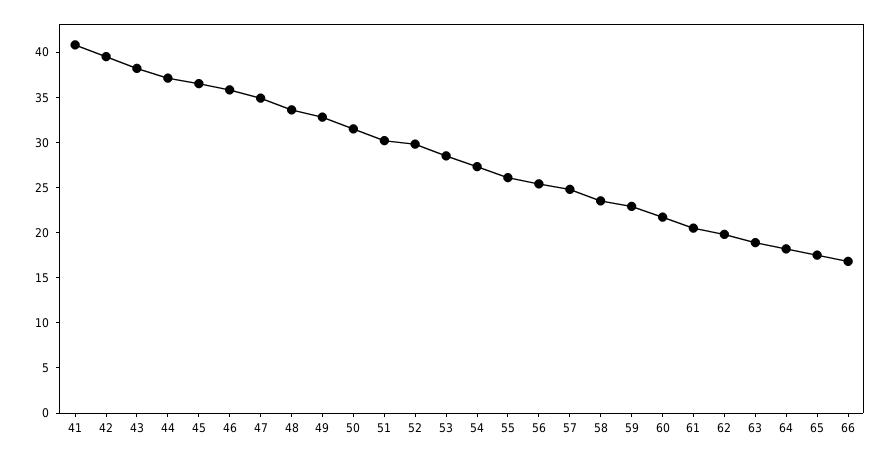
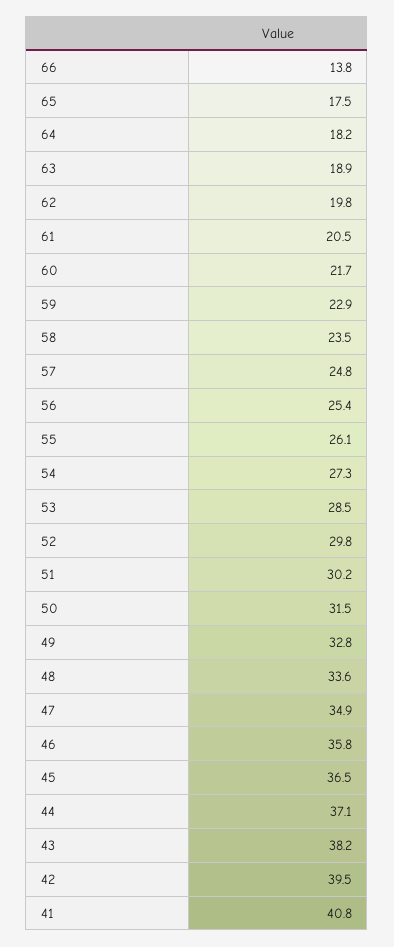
66: 17 -> 13.8

